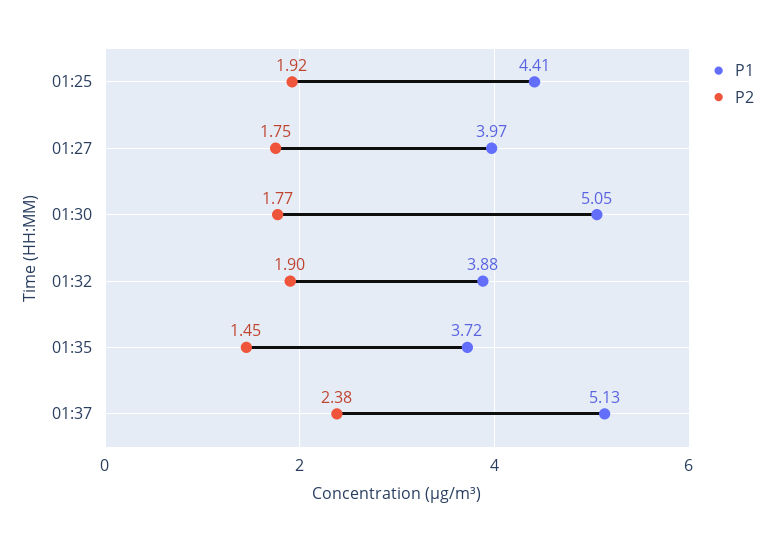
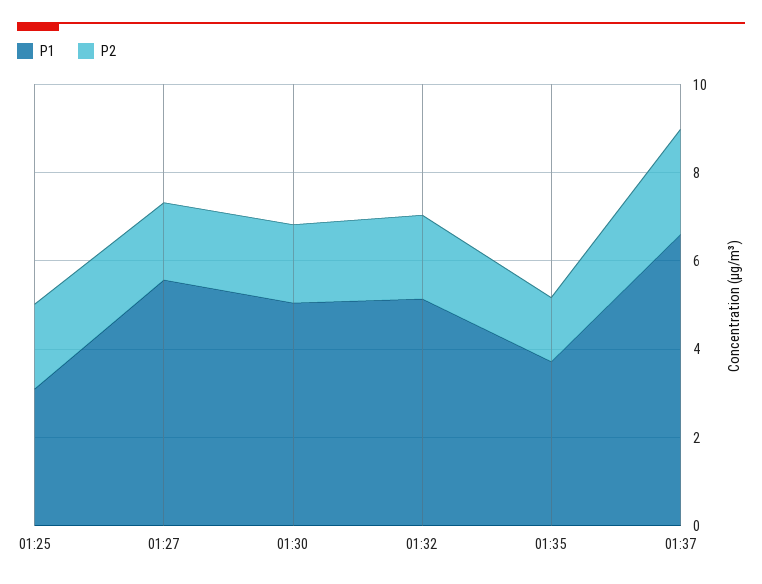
P1, 01:25: 4.41 -> 3
P1, 01:27: 3.97 -> 5.5
P1, 01:32: 3.88 -> 5
P1, 01:37: 5.13 -> 6.5

